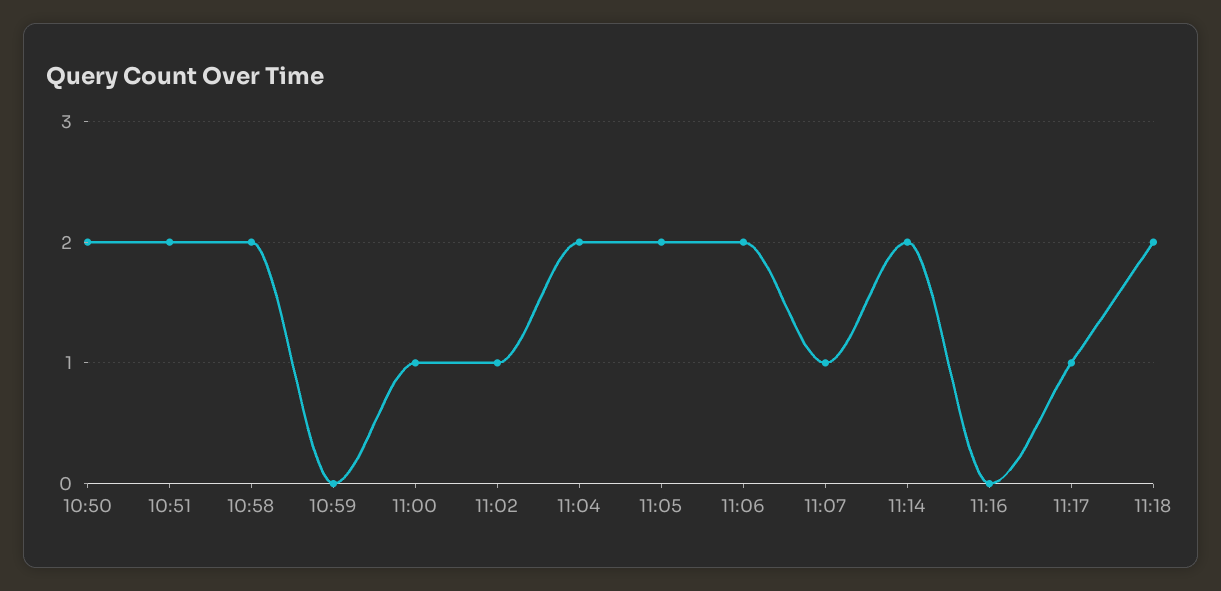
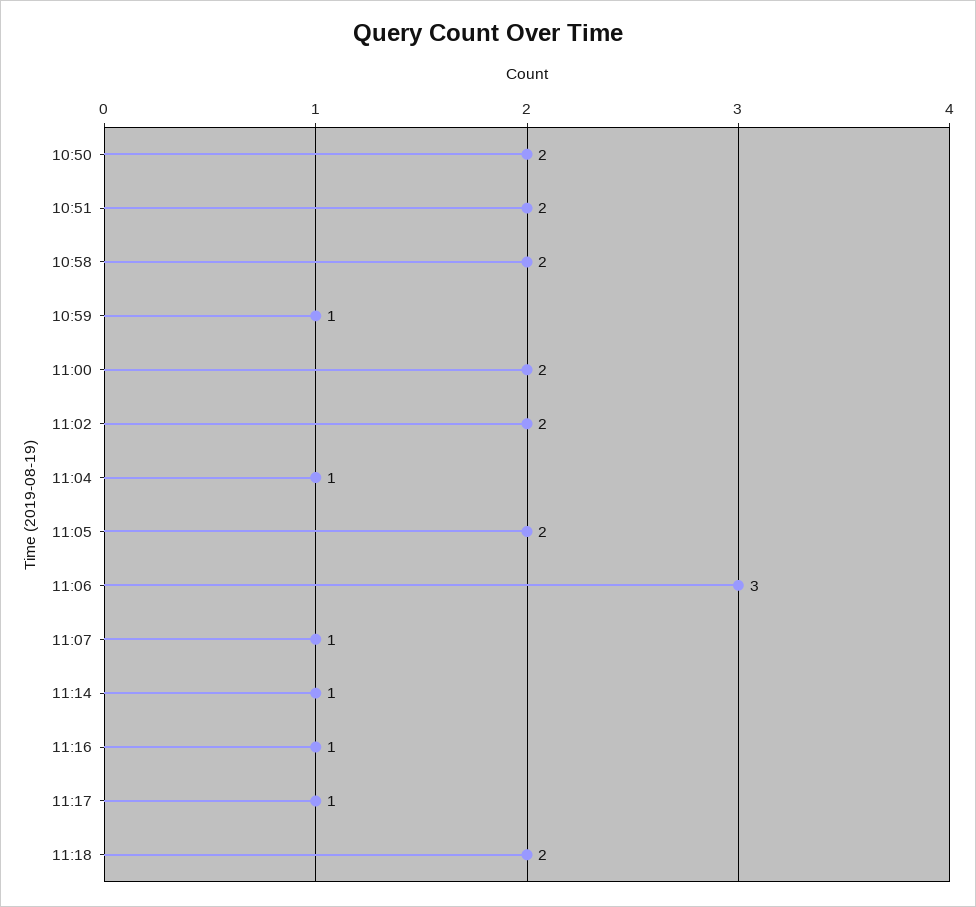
10:59: 0 -> 1
11:00: 1 -> 2
11:02: 1 -> 2
11:04: 2 -> 1
11:06: 2 -> 3
11:14: 2 -> 1
11:16: 0 -> 1

